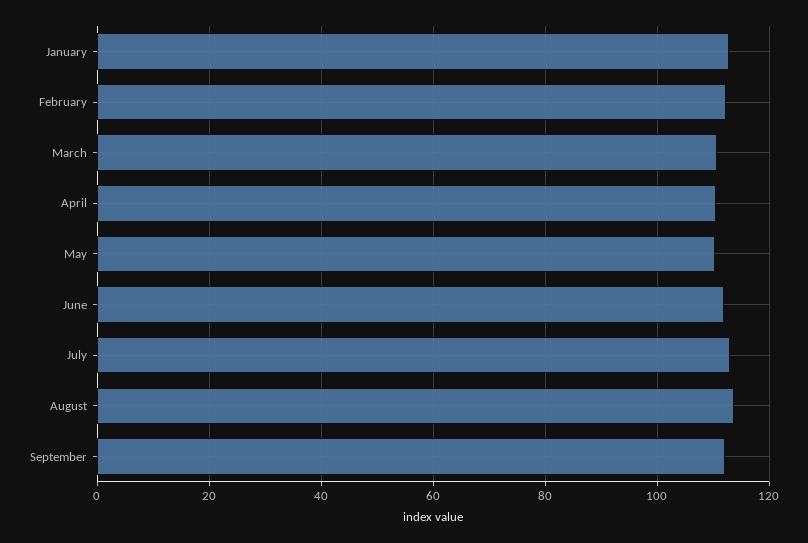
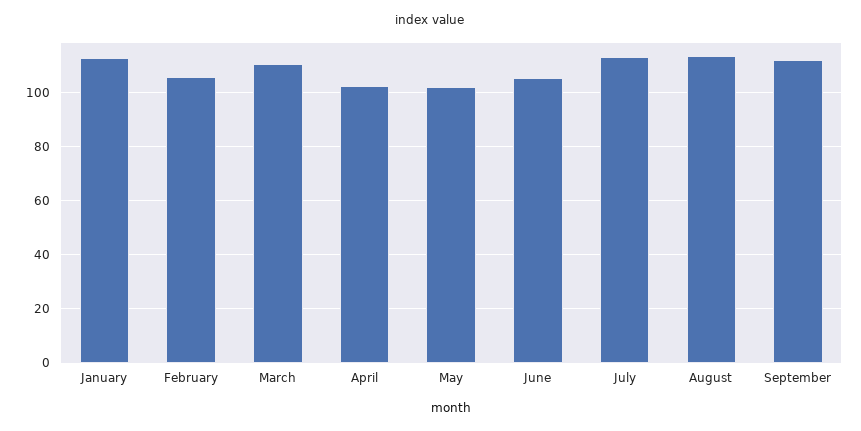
February: 112 -> 105
April: 110 -> 102.5
May: 110 -> 102.5
June: 112 -> 105

